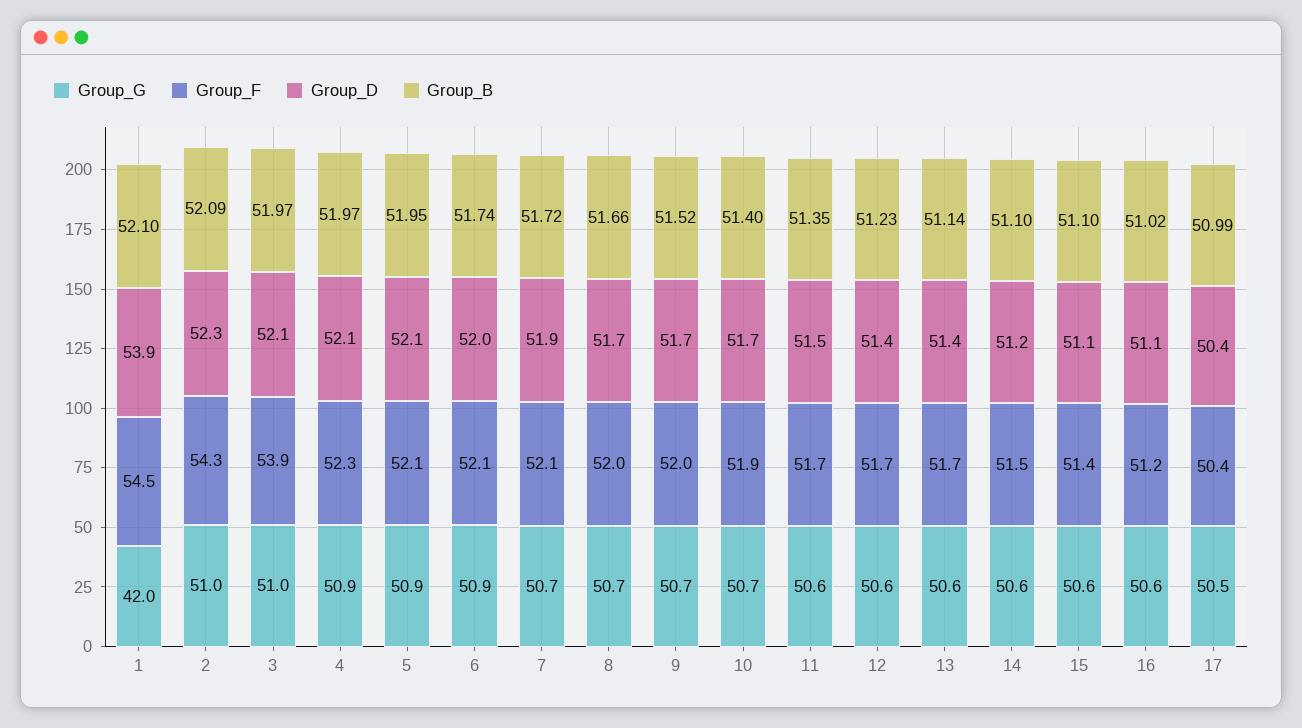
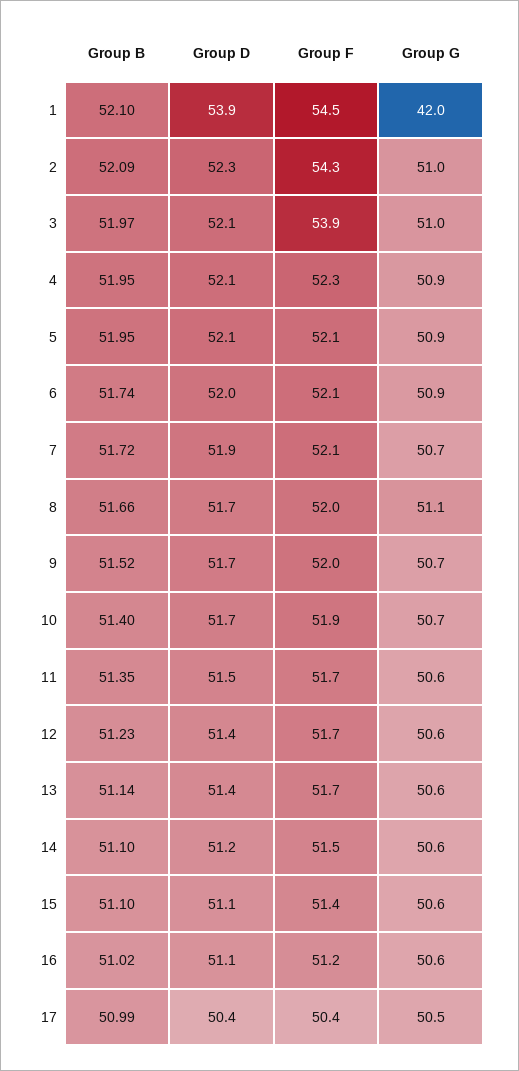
Group_B, 4: 51.97 -> 51.95
Group_G, 8: 50.7 -> 51.1

